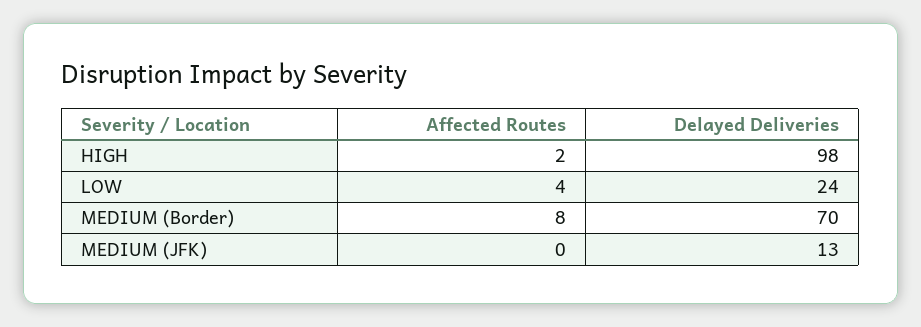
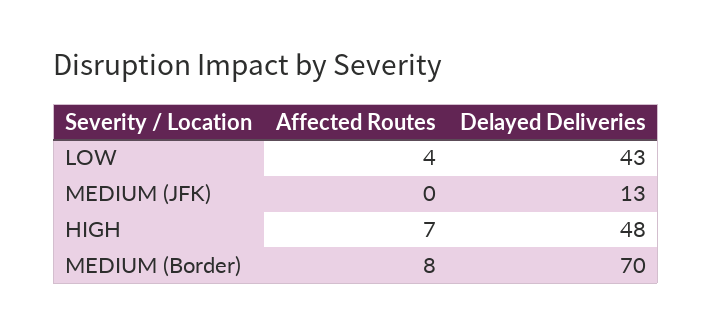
Affected Routes, HIGH: 2 -> 7
Delayed Deliveries, HIGH: 98 -> 48
Delayed Deliveries, LOW: 24 -> 43

